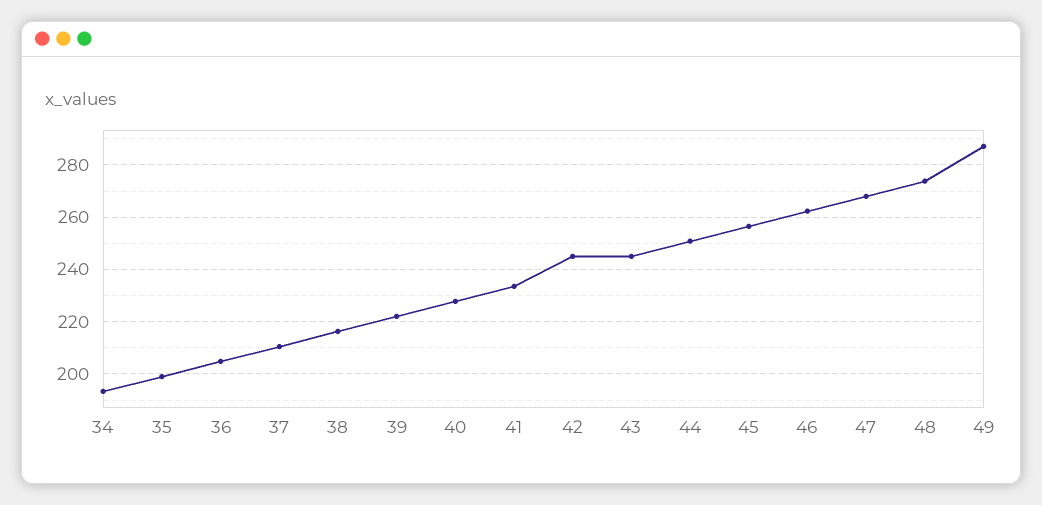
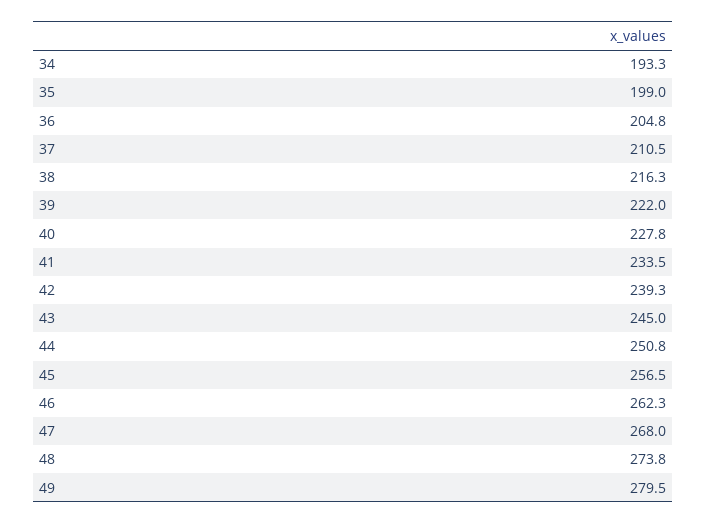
42: 245 -> 239.3
49: 287.5 -> 279.5

